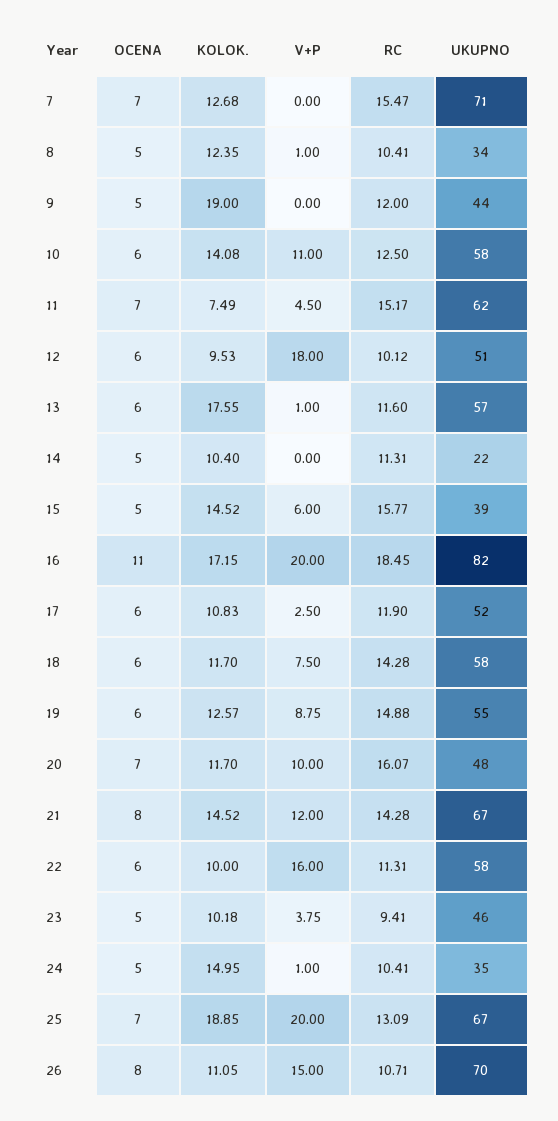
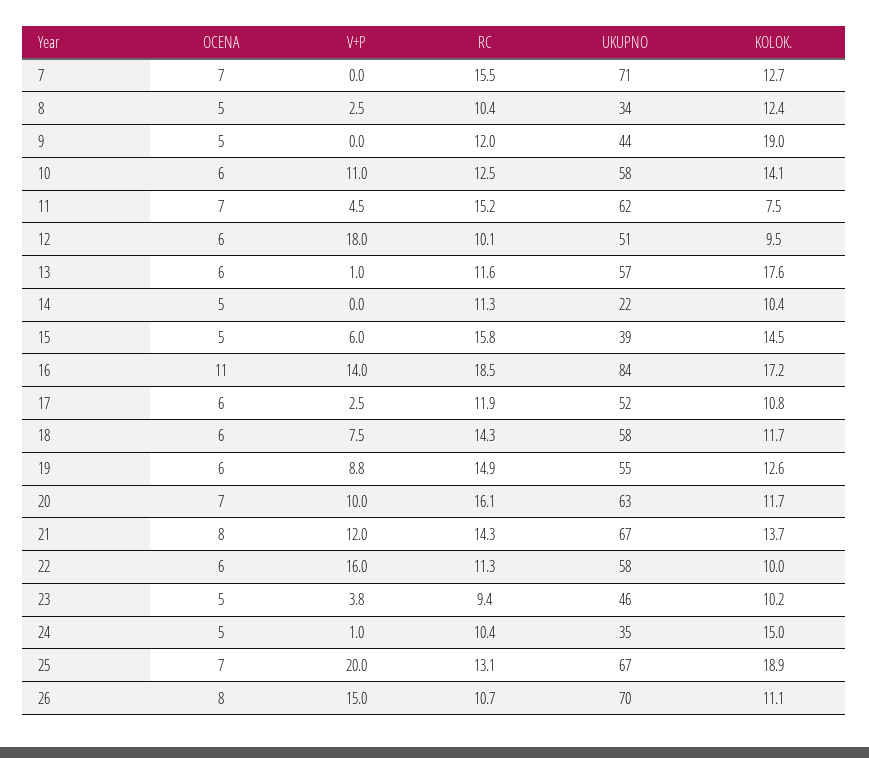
V+P, 8: 1 -> 2.5
V+P, 16: 20 -> 14
UKUPNO, 16: 82 -> 84
UKUPNO, 20: 48 -> 63
KOLOK., 21: 14.52 -> 13.7

